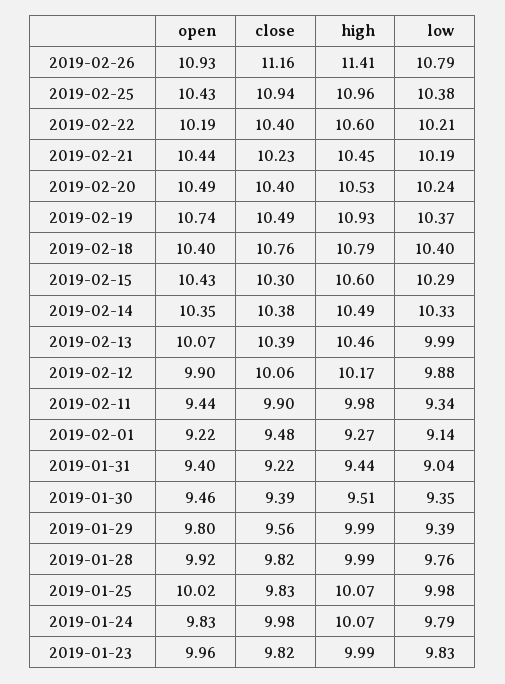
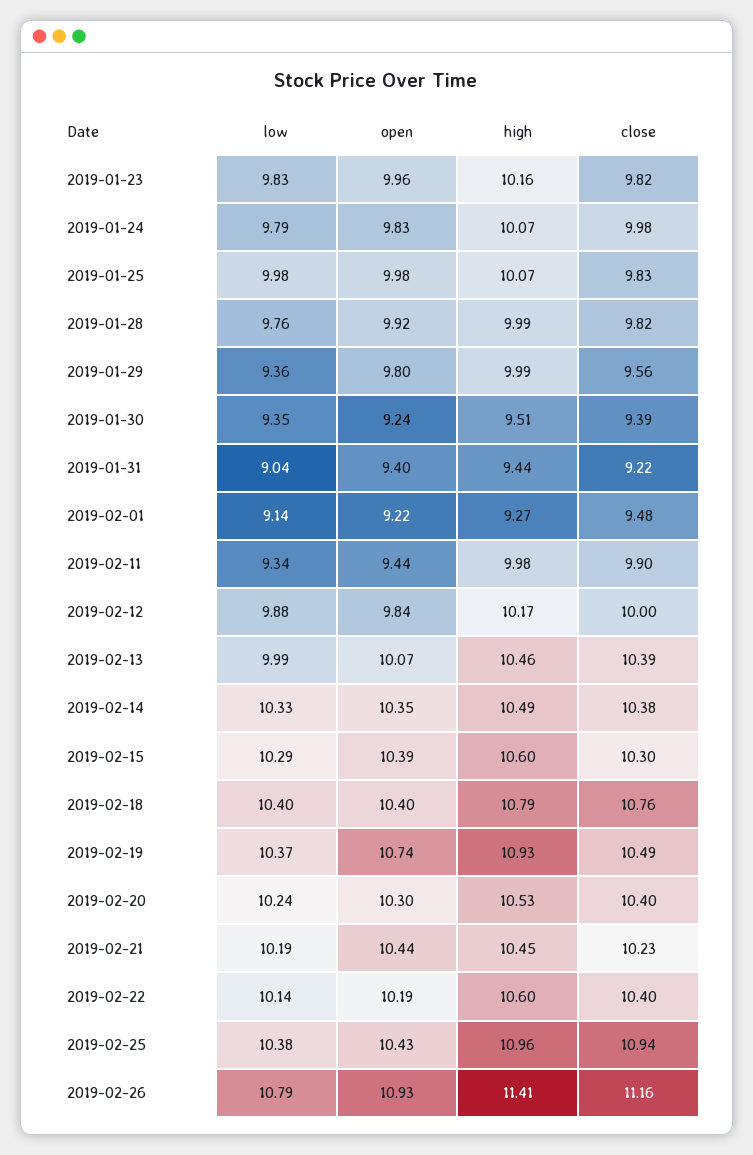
low, 2019-02-22: 10.21 -> 10.14
open, 2019-02-20: 10.49 -> 10.3
open, 2019-02-15: 10.43 -> 10.39
open, 2019-02-12: 9.9 -> 9.84
close, 2019-02-12: 10.06 -> 10
open, 2019-01-30: 9.46 -> 9.24
low, 2019-01-29: 9.39 -> 9.36
open, 2019-01-25: 10.02 -> 9.98
high, 2019-01-23: 9.99 -> 10.16

